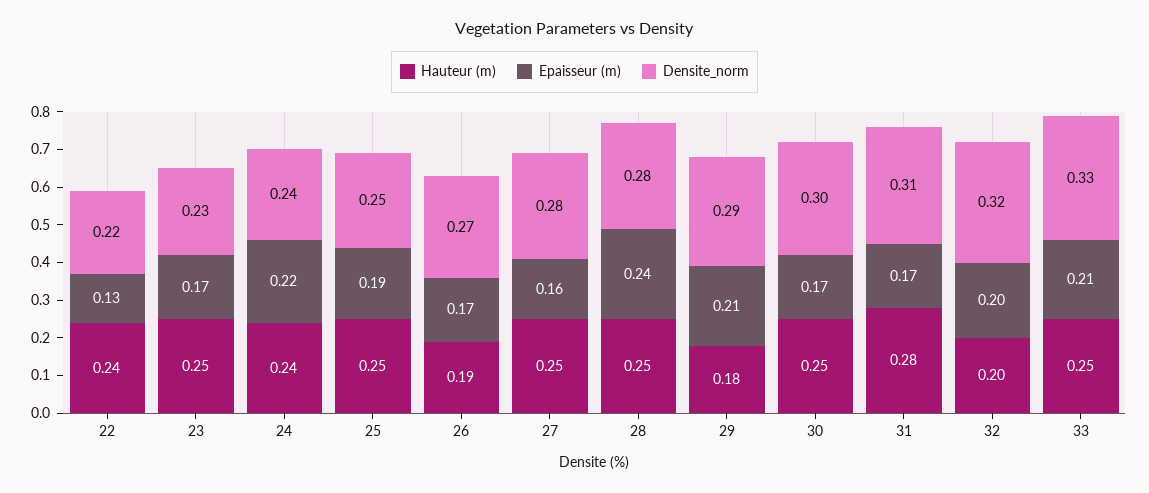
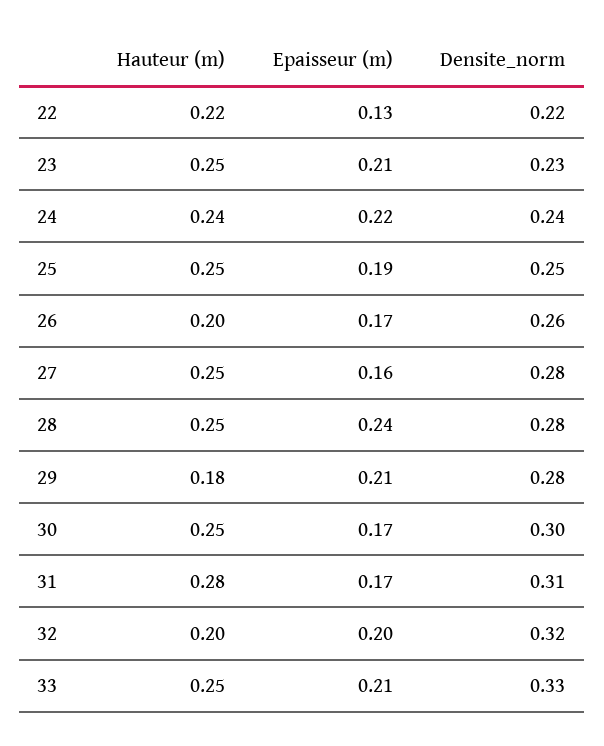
Hauteur (m), 22: 0.24 -> 0.22
Epaisseur (m), 23: 0.17 -> 0.21
Hauteur (m), 26: 0.19 -> 0.2
Densite_norm, 26: 0.27 -> 0.26
Densite_norm, 29: 0.29 -> 0.28

